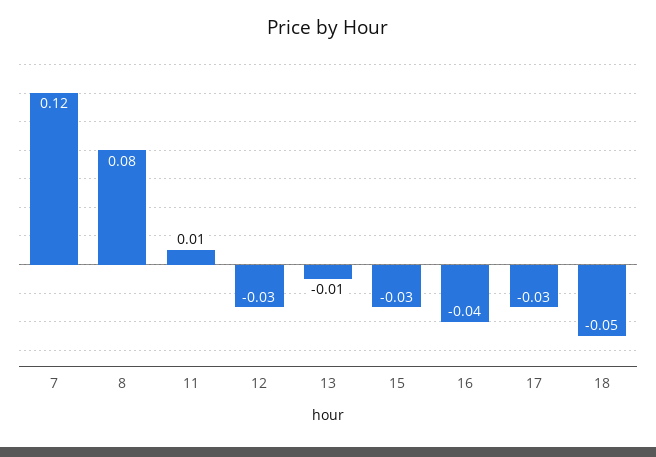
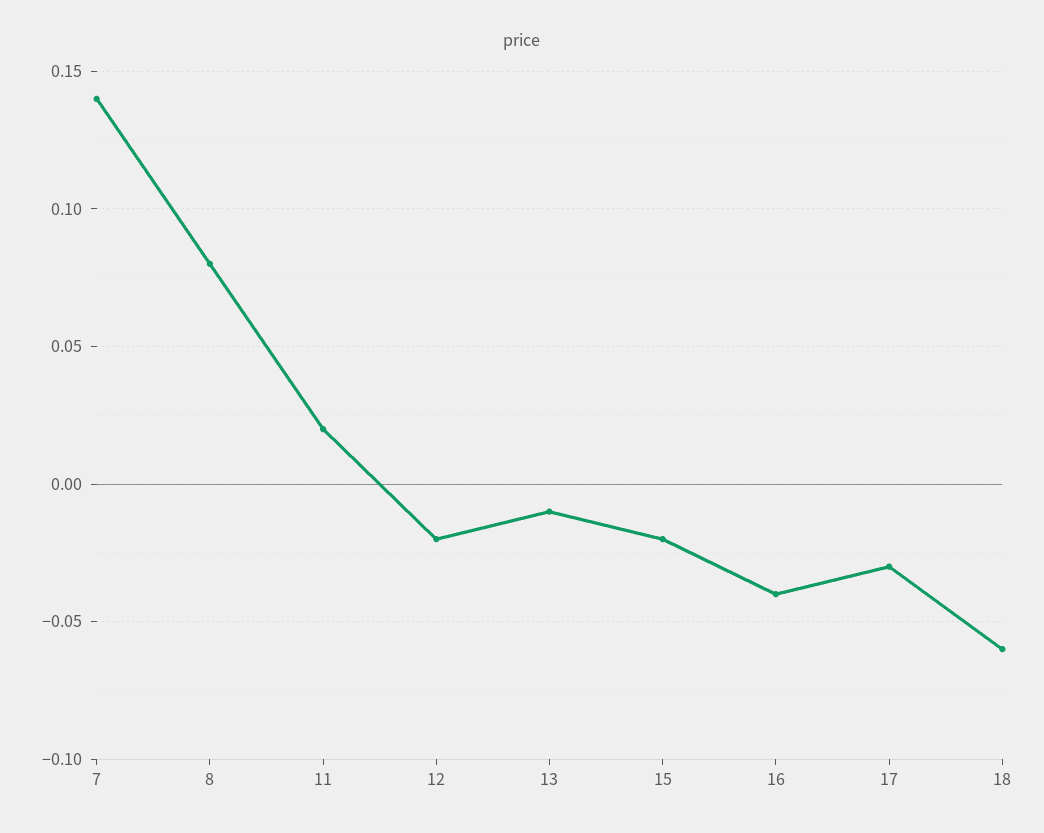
7: 0.12 -> 0.14
11: 0.01 -> 0.02
12: -0.03 -> -0.02
15: -0.03 -> -0.02
18: -0.05 -> -0.06

